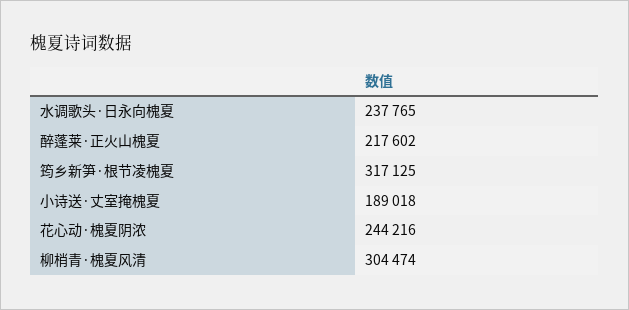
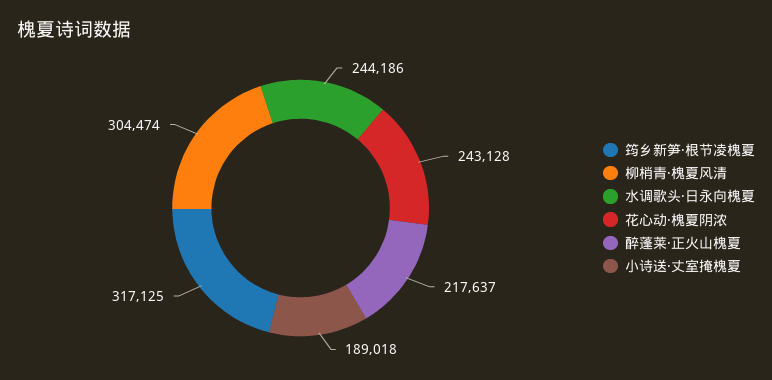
水调歌头·日永向槐夏: 237765 -> 244186
醉蓬莱·正火山槐夏: 217602 -> 217637
花心动·槐夏阴浓: 244216 -> 243128

